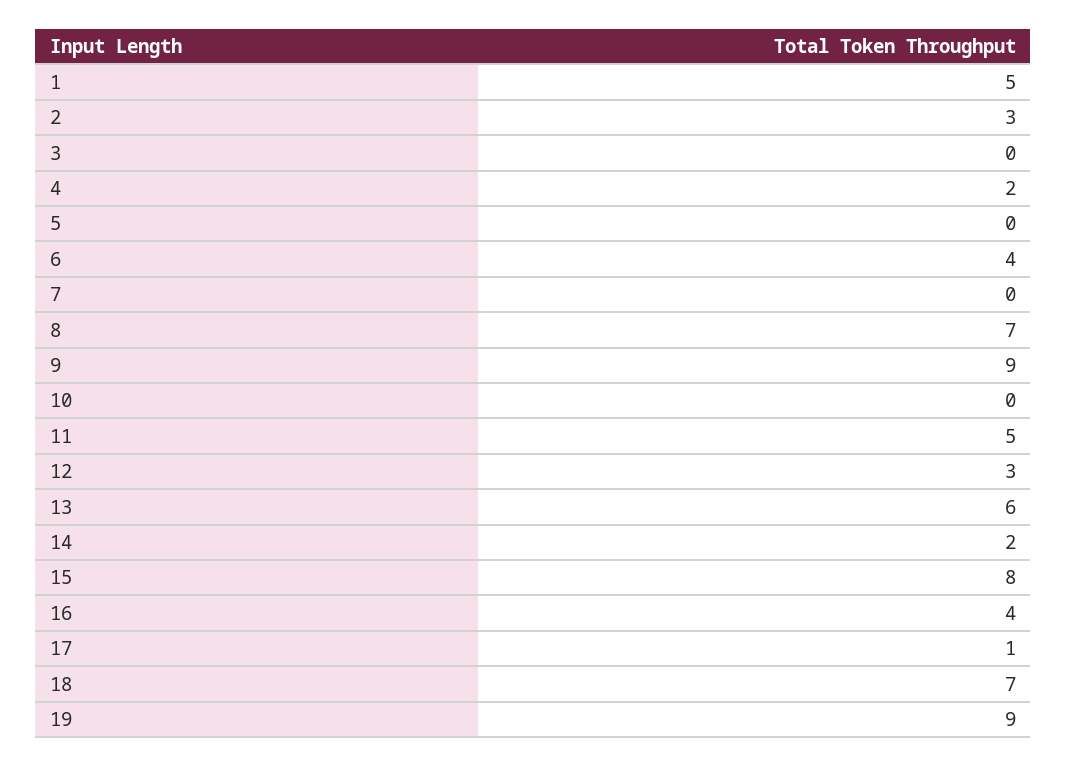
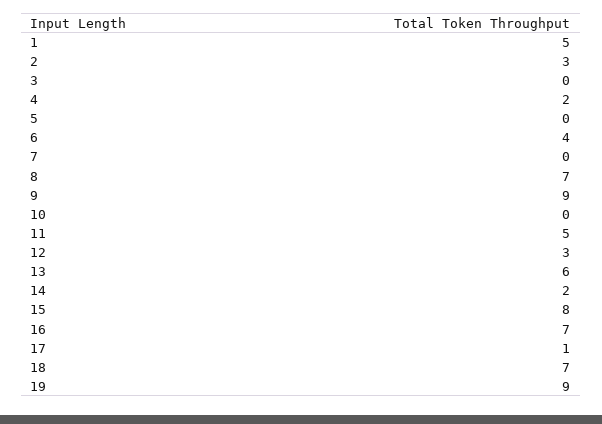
16: 4 -> 7

